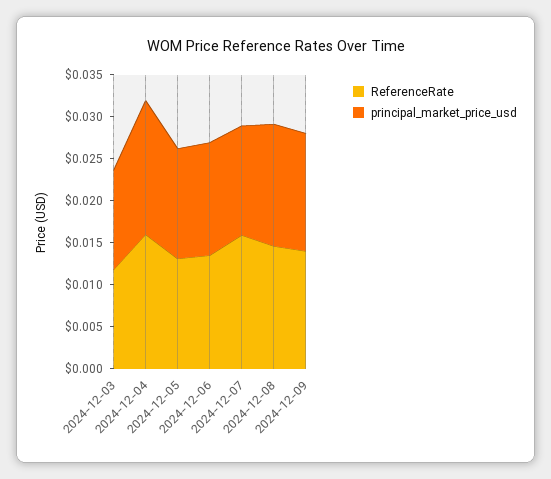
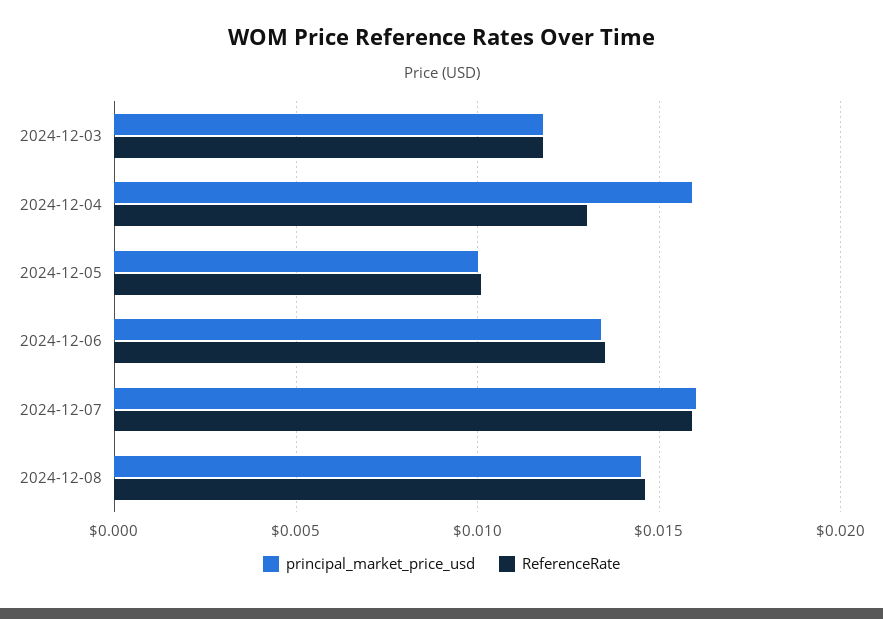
ReferenceRate, 2024-12-04: 0.016 -> 0.013
ReferenceRate, 2024-12-05: 0.013 -> 0.01
principal_market_price_usd, 2024-12-05: 0.013 -> 0.01
principal_market_price_usd, 2024-12-07: 0.013 -> 0.016
ReferenceRate, 2024-12-09: 0.014 -> none
principal_market_price_usd, 2024-12-09: 0.014 -> none

